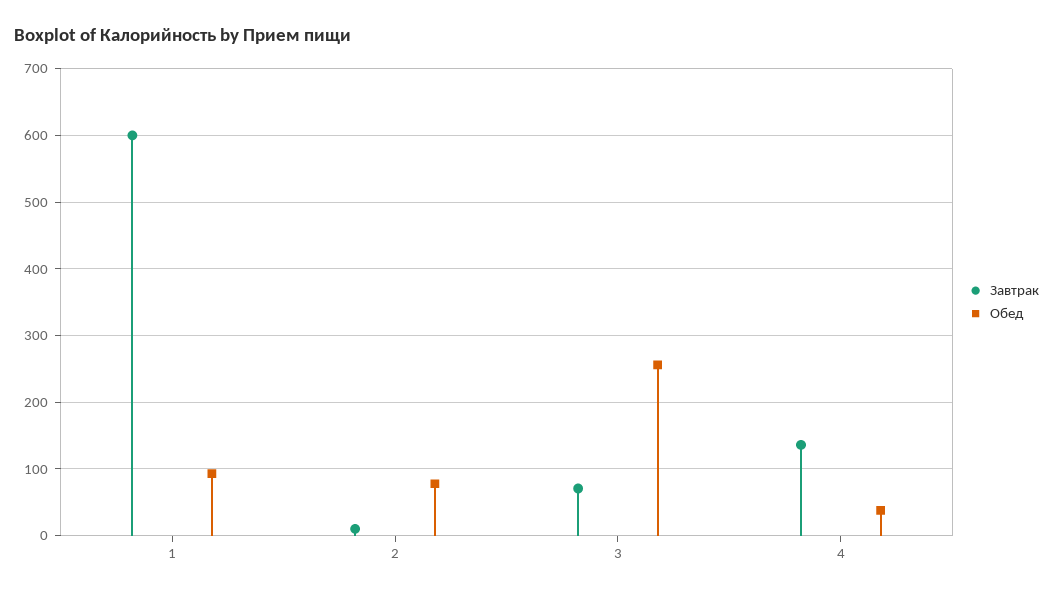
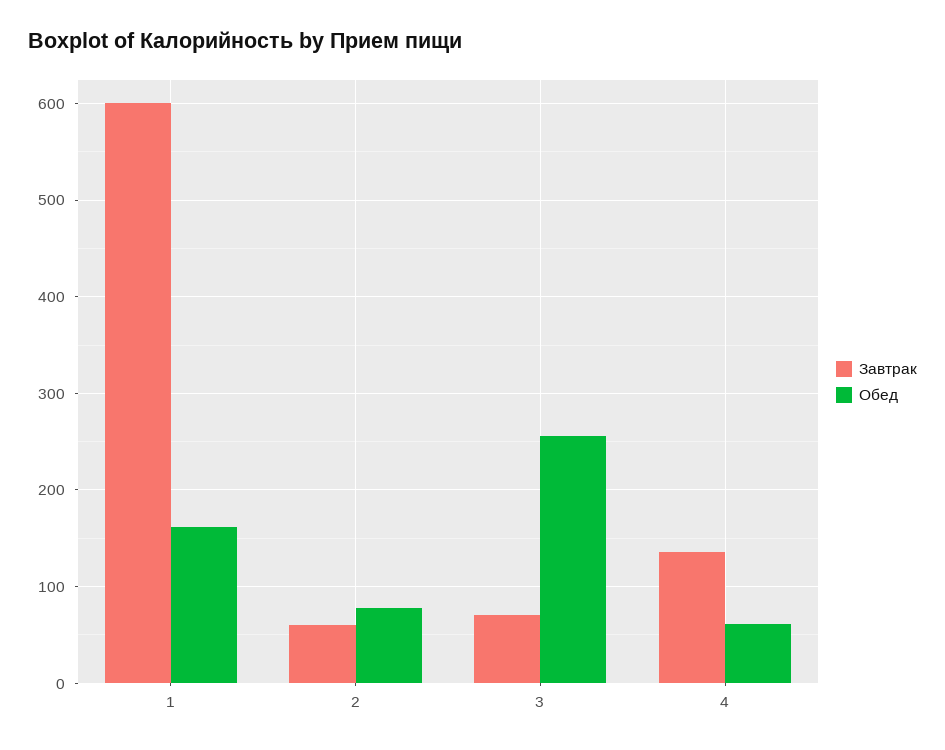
Обед, 1: 90 -> 160
Завтрак, 2: 10 -> 60
Обед, 4: 40 -> 60

